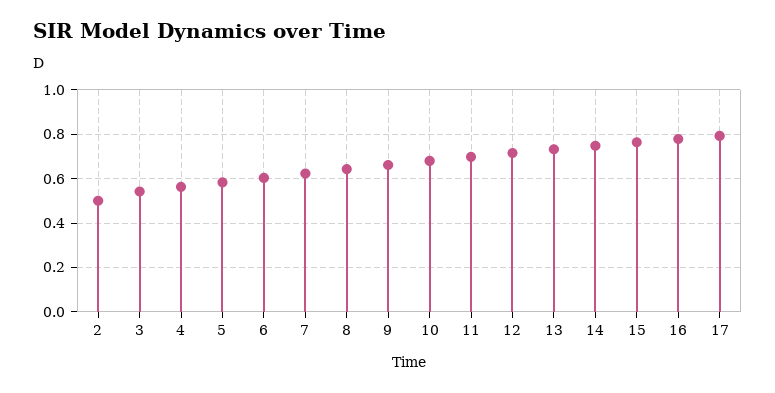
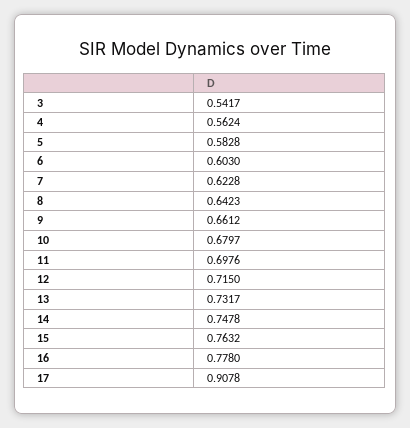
2: 0.5 -> none
17: 0.8 -> 0.9078

